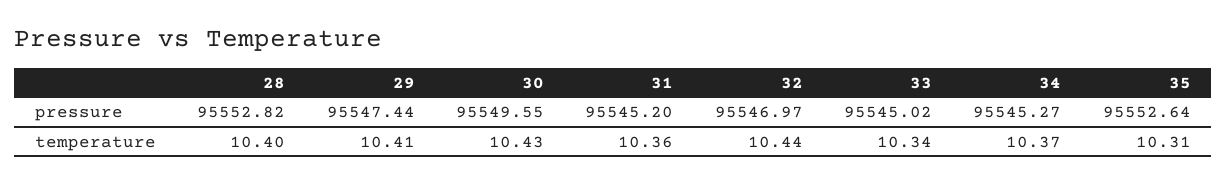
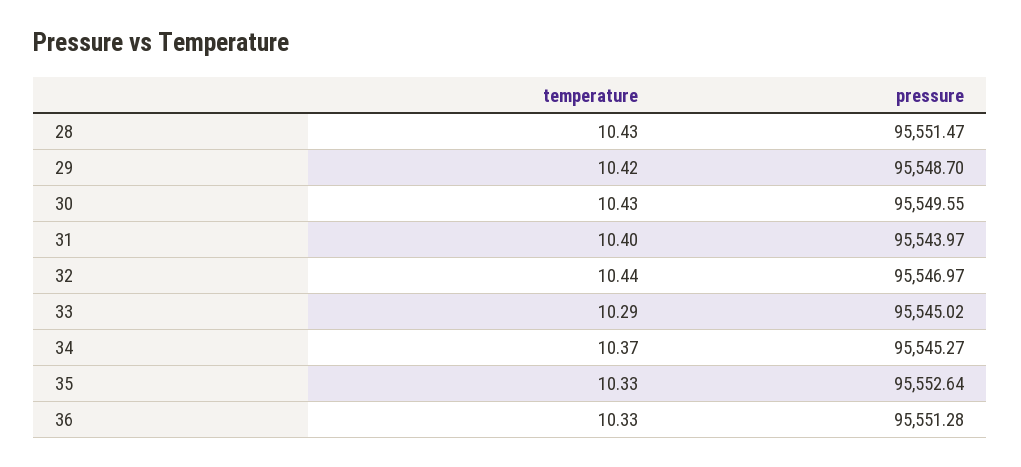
28, pressure: 95552.82 -> 95551.47
29, pressure: 95547.44 -> 95548.7
31, pressure: 95545.2 -> 95543.97
28, temperature: 10.4 -> 10.43
29, temperature: 10.41 -> 10.42
31, temperature: 10.36 -> 10.4
33, temperature: 10.34 -> 10.29
35, temperature: 10.31 -> 10.33
36, temperature: none -> 10.33
36, pressure: none -> 95551.28

